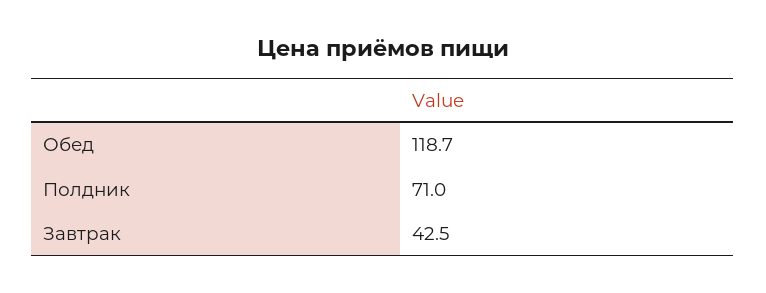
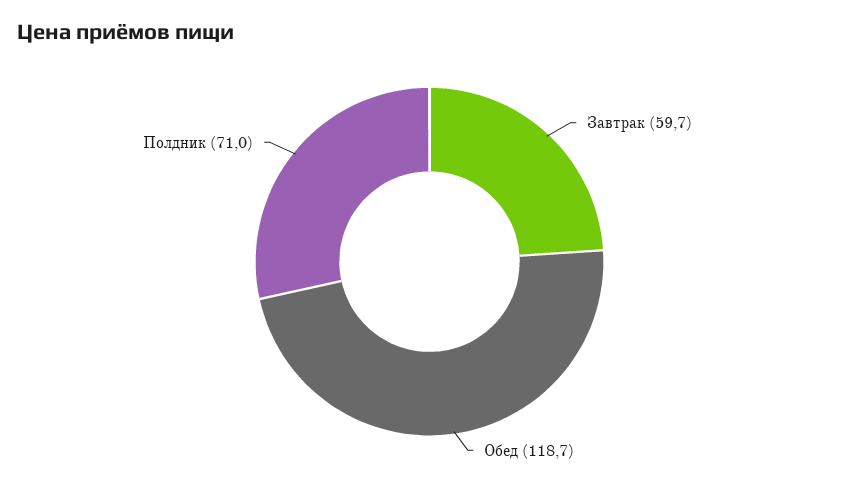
Завтрак: 42.5 -> 59.7

